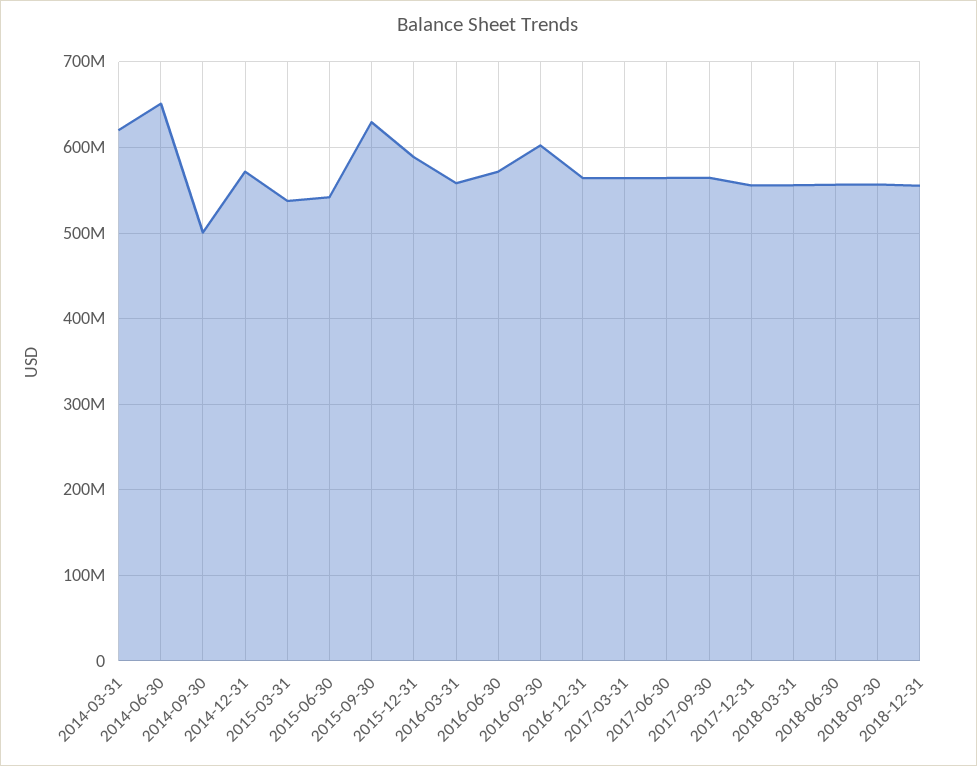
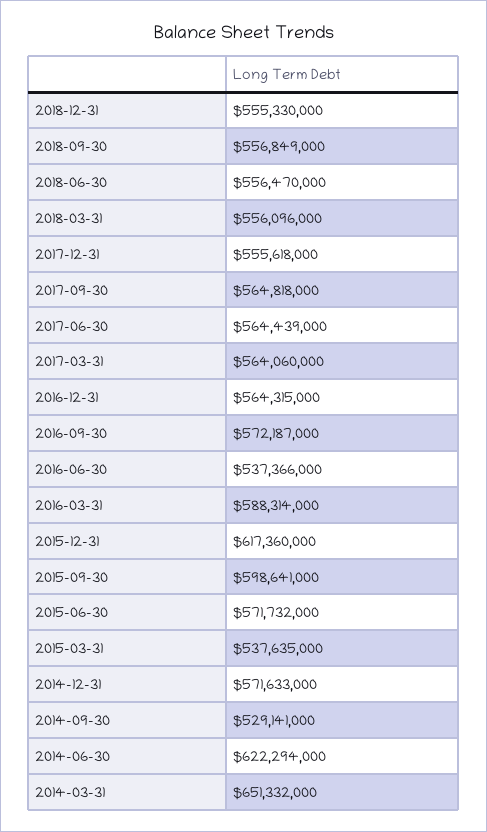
2014-03-31: 620000000 -> 651332000
2014-06-30: 650000000 -> 622294000
2014-09-30: 500000000 -> 529141000
2015-06-30: 540000000 -> 571732000
2015-09-30: 630000000 -> 598641000
2015-12-31: 590000000 -> 617360000
2016-03-31: 560000000 -> 588314000
2016-06-30: 570000000 -> 537366000
2016-09-30: 600000000 -> 572187000

